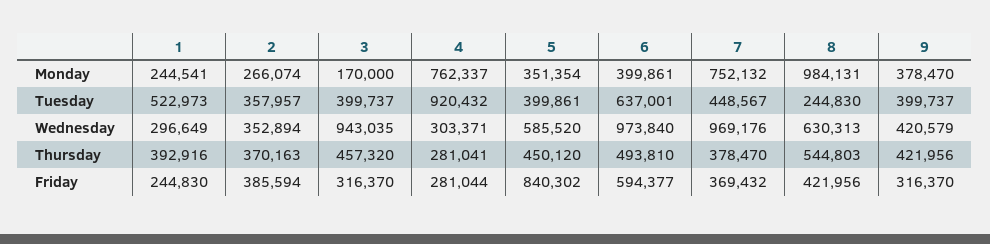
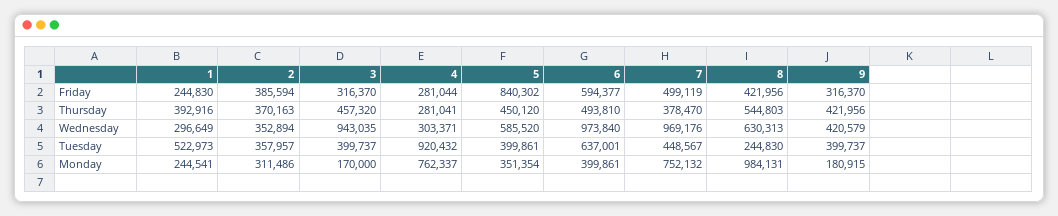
2, Monday: 266074 -> 311486
9, Monday: 378470 -> 180915
7, Friday: 369432 -> 499119

